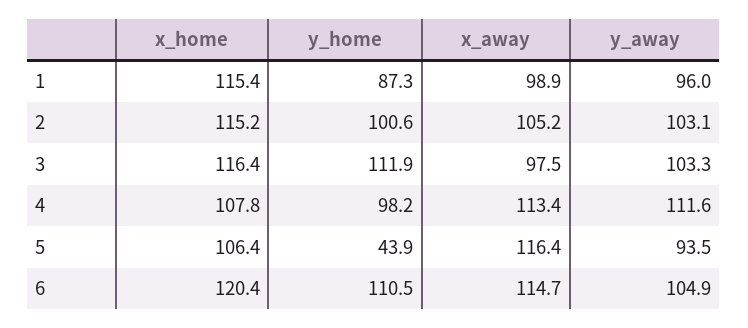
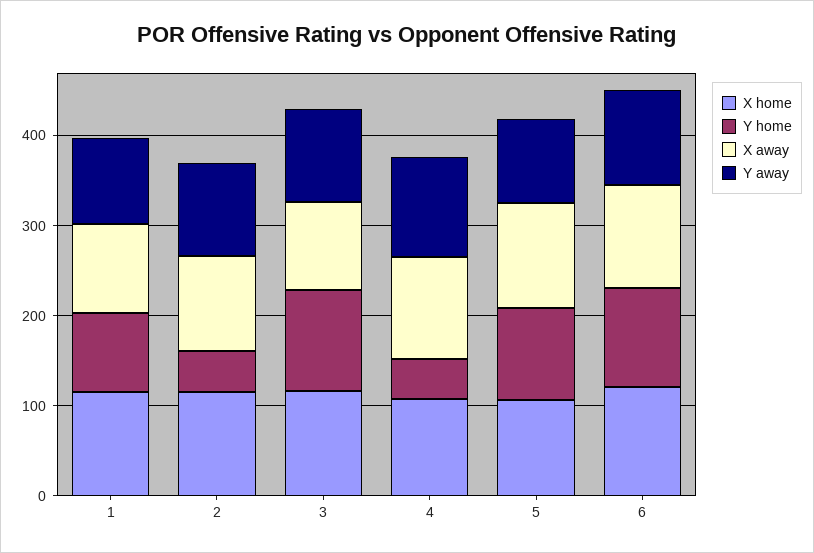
y_home, 2: 100.6 -> 40
y_home, 4: 98.2 -> 40
y_home, 5: 43.9 -> 100

